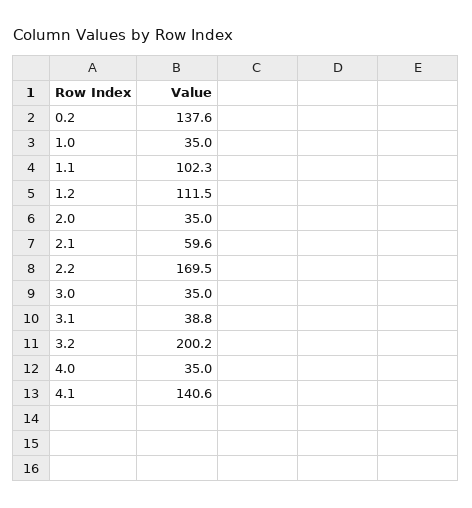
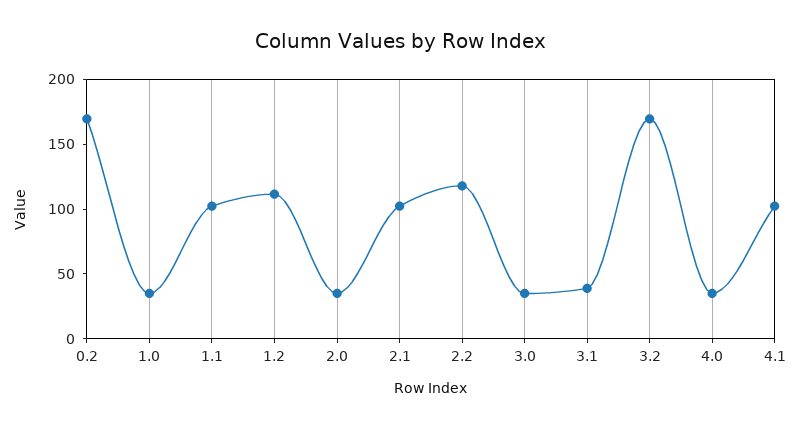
0.2: 137.6 -> 170
2.1: 59.6 -> 100
2.2: 169.5 -> 120
3.2: 200.2 -> 170
4.1: 140.6 -> 100

